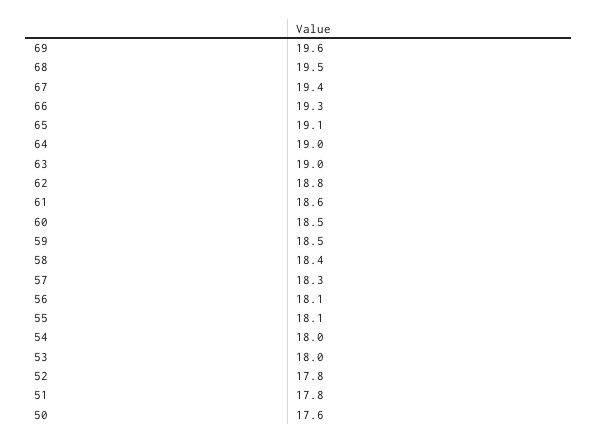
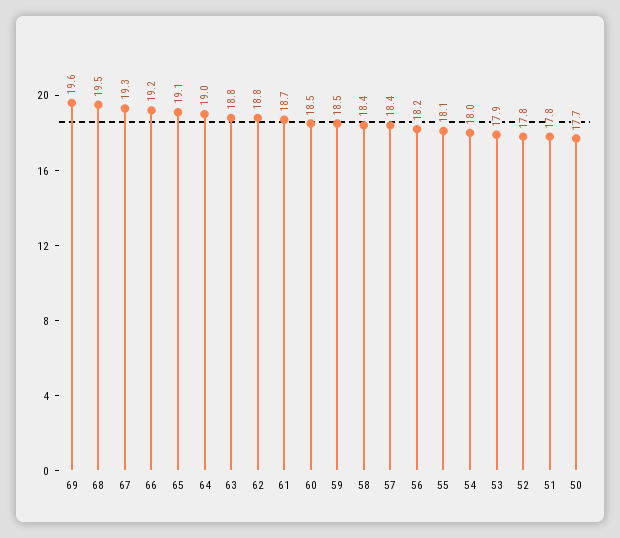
67: 19.4 -> 19.3
66: 19.3 -> 19.2
63: 19 -> 18.8
61: 18.6 -> 18.7
57: 18.3 -> 18.4
56: 18.1 -> 18.2
53: 18 -> 17.9
50: 17.6 -> 17.7

